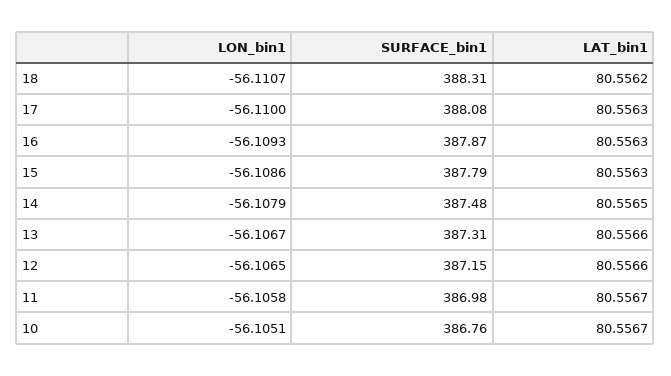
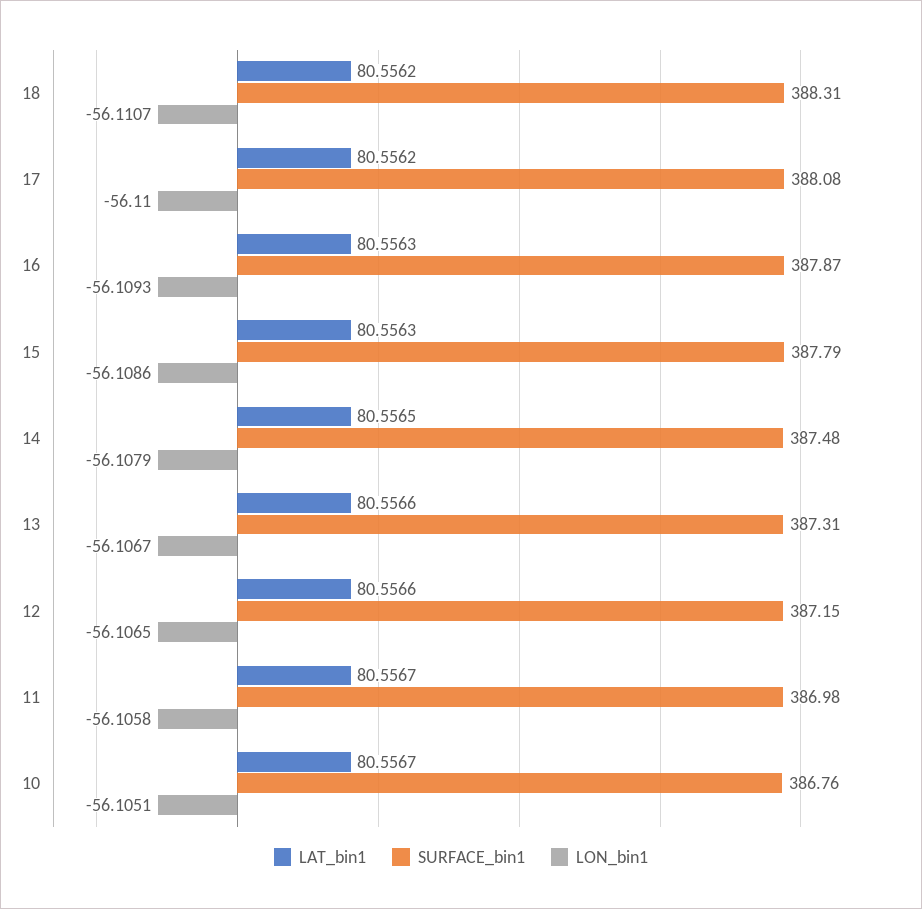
LAT_bin1, 17: 80.5563 -> 80.5562

